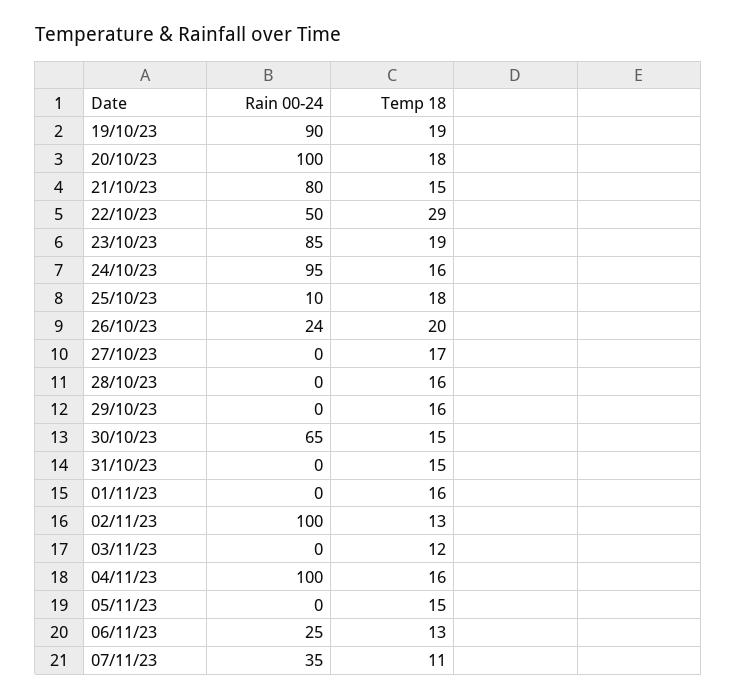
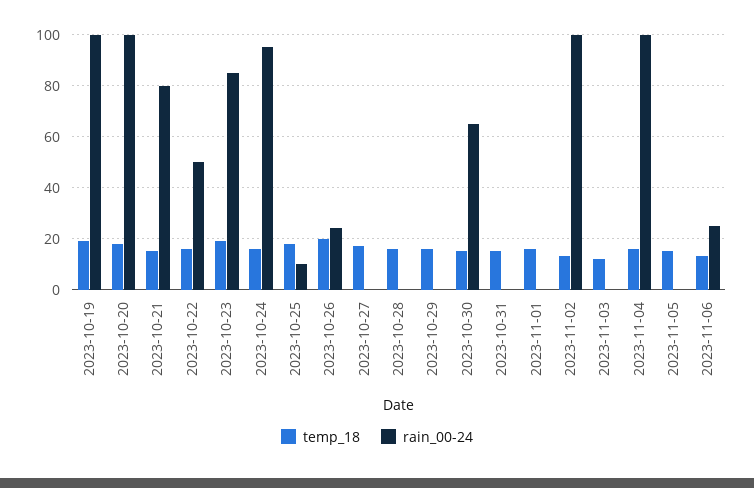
Rain 00-24, 19/10/23: 90 -> 100
Temp 18, 22/10/23: 29 -> 15
Rain 00-24, 07/11/23: 35 -> none
Temp 18, 07/11/23: 11 -> none

